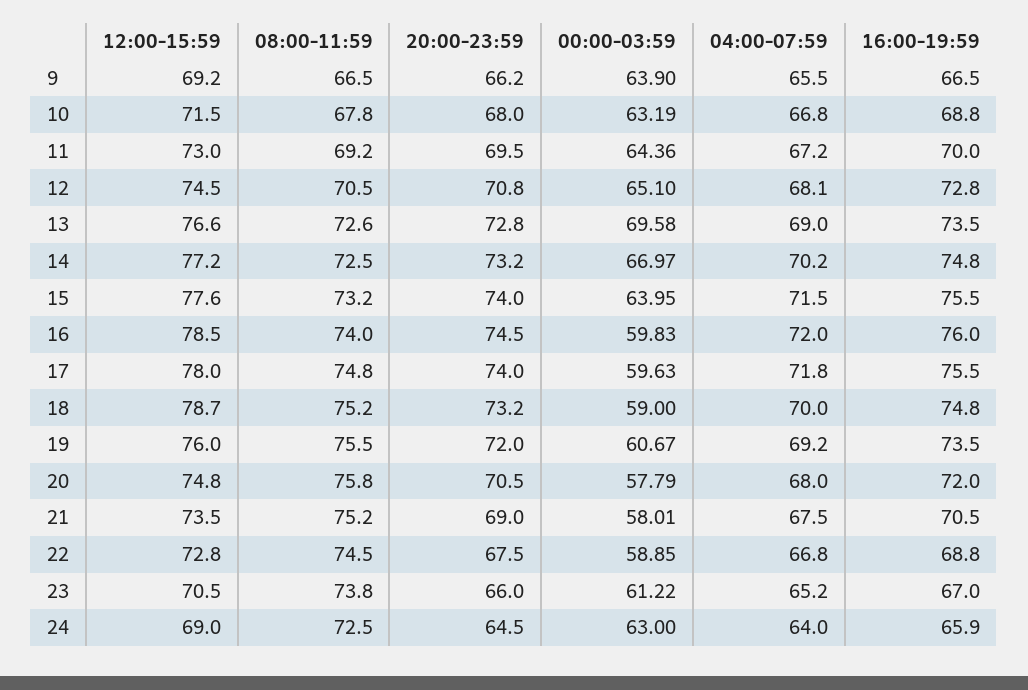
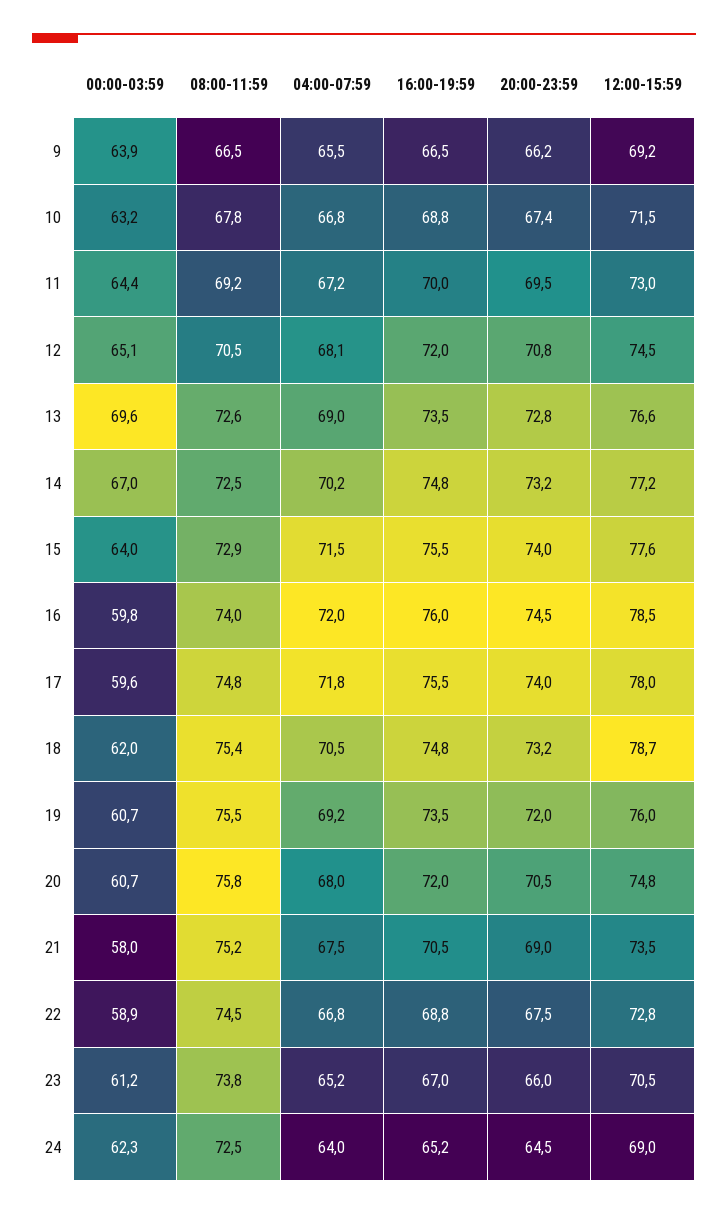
20:00-23:59, 10: 68 -> 67.4
16:00-19:59, 12: 72.8 -> 72
08:00-11:59, 15: 73.2 -> 72.9
08:00-11:59, 18: 75.2 -> 75.4
00:00-03:59, 18: 59 -> 62
04:00-07:59, 18: 70 -> 70.5
00:00-03:59, 20: 57.79 -> 60.7
00:00-03:59, 24: 63 -> 62.3
16:00-19:59, 24: 65.9 -> 65.2

